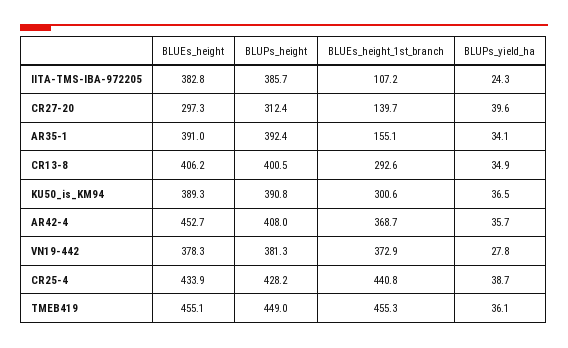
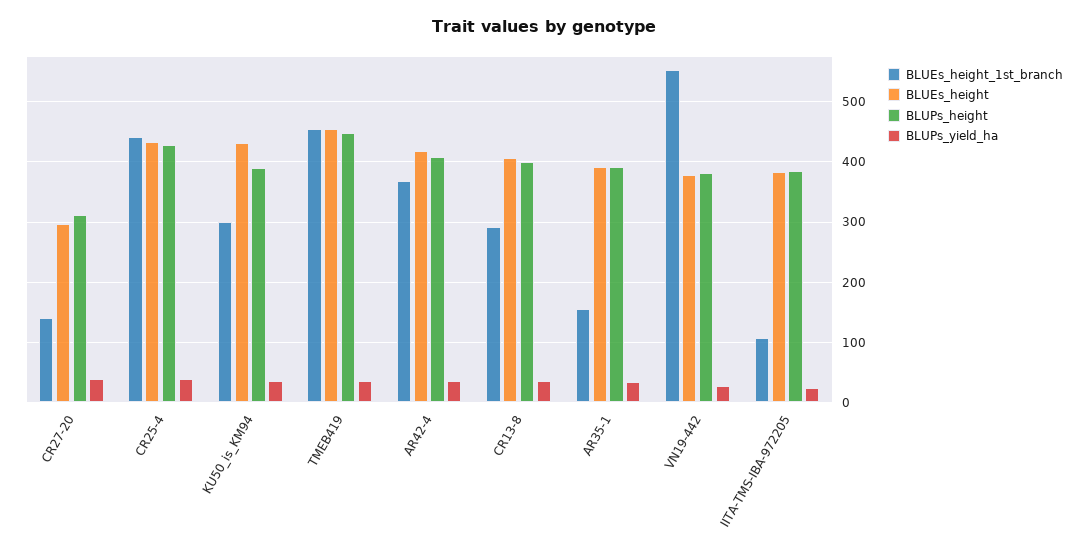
BLUEs_height, KU50_is_KM94: 389.3 -> 430
BLUEs_height, AR42-4: 452.7 -> 420
BLUEs_height_1st_branch, VN19-442: 372.9 -> 550

